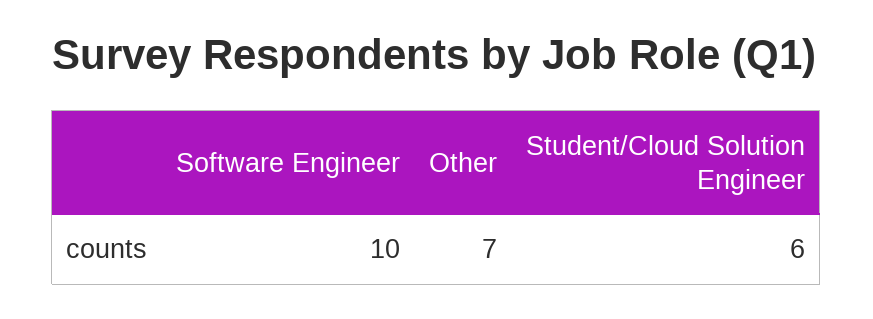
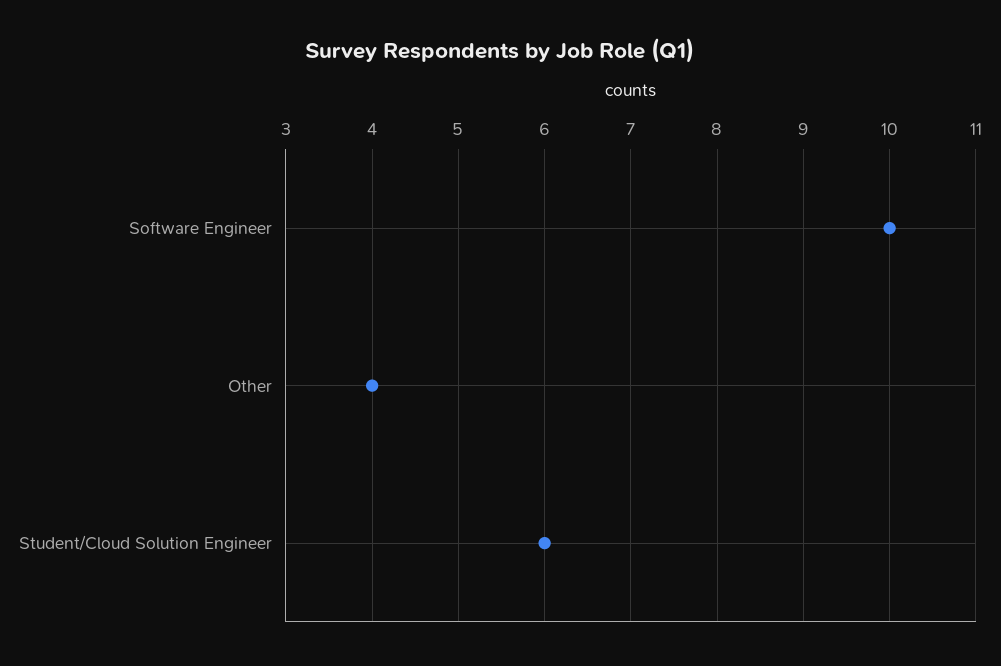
Other: 7 -> 4

